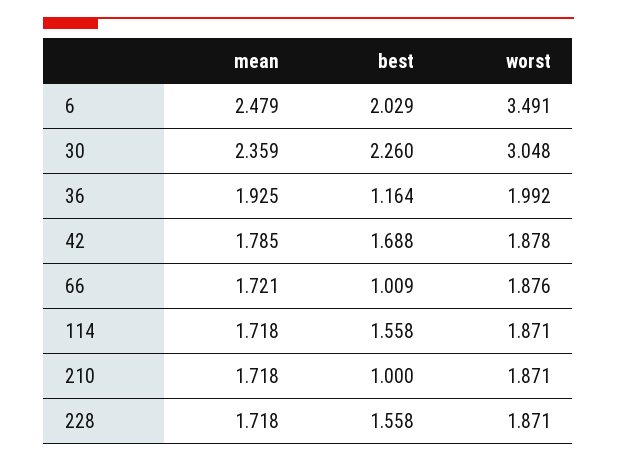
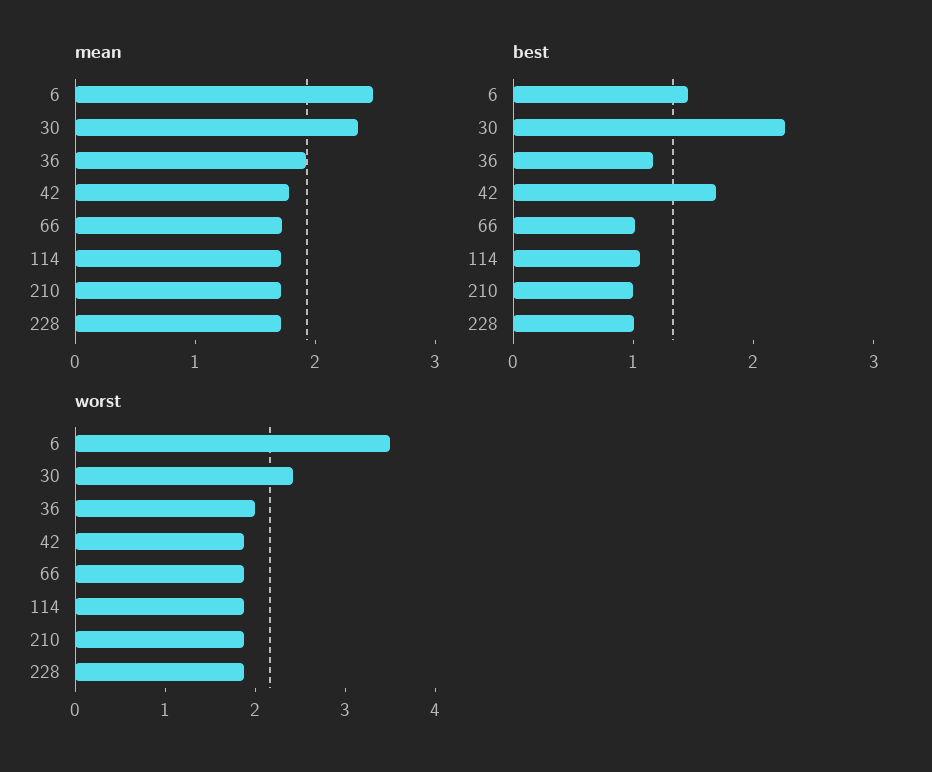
best, 6: 2.029 -> 1.4
worst, 30: 3.048 -> 2.4
best, 114: 1.558 -> 1
best, 228: 1.558 -> 1

